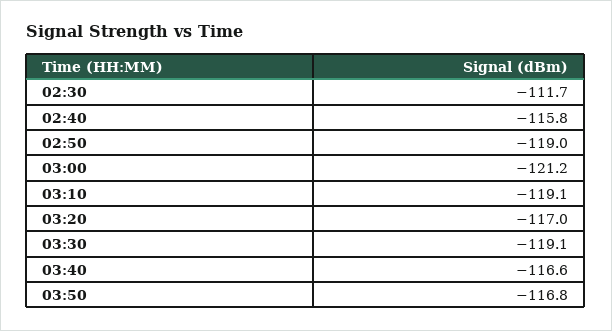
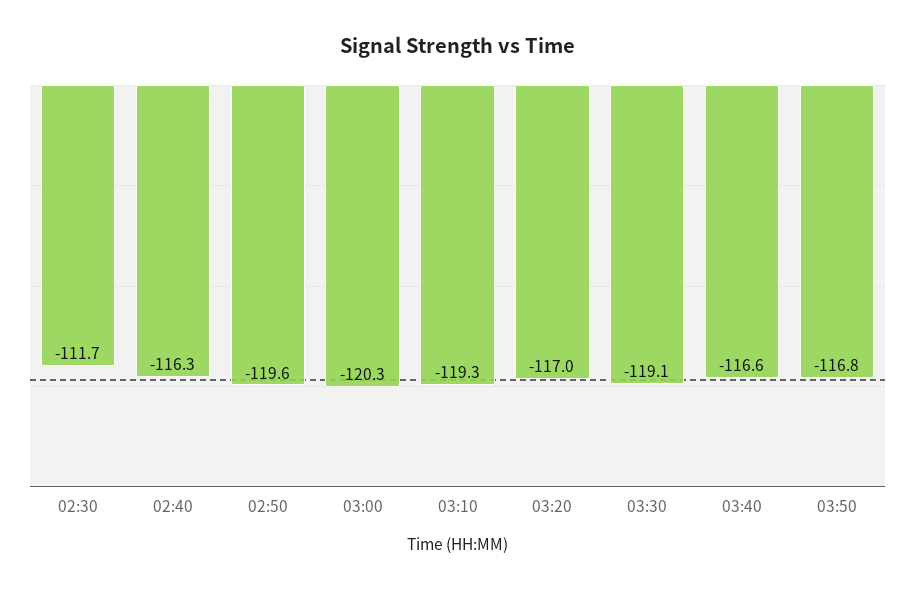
02:40: -115.8 -> -116.3
02:50: -119 -> -119.6
03:00: -121.2 -> -120.3
03:10: -119.1 -> -119.3

